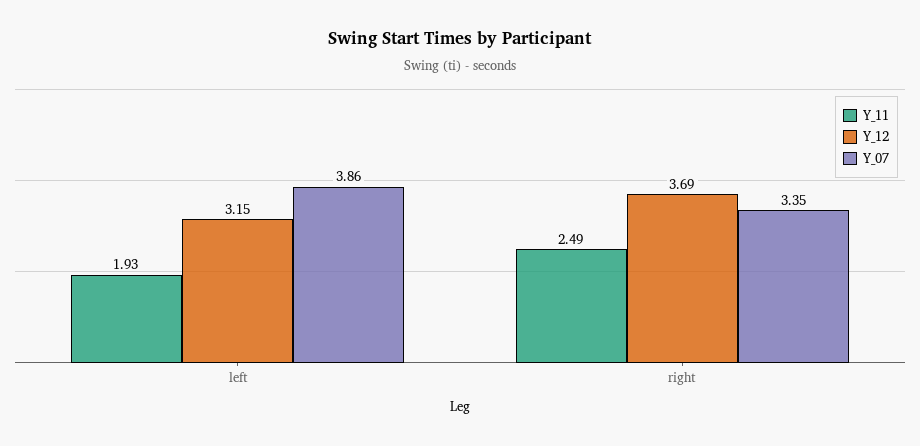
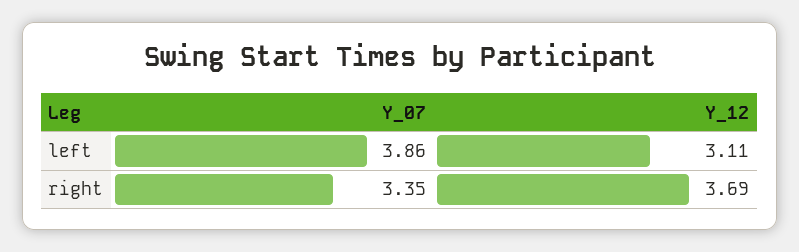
Y_11, left: 1.93 -> none
Y_12, left: 3.15 -> 3.11
Y_11, right: 2.49 -> none

